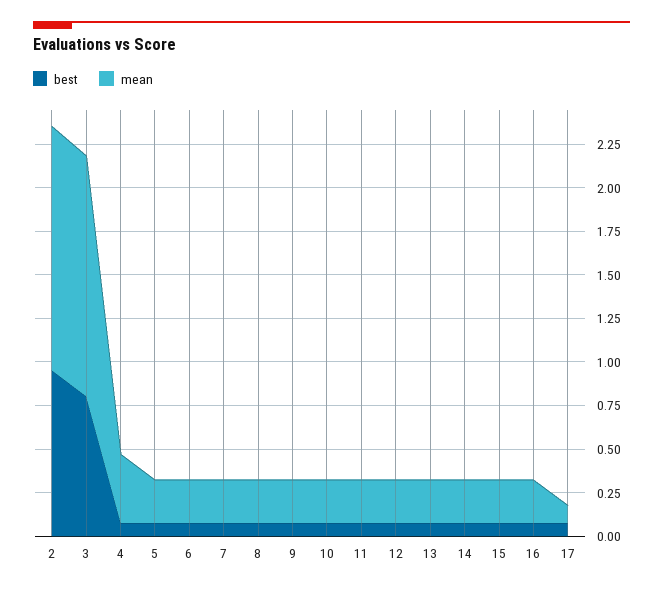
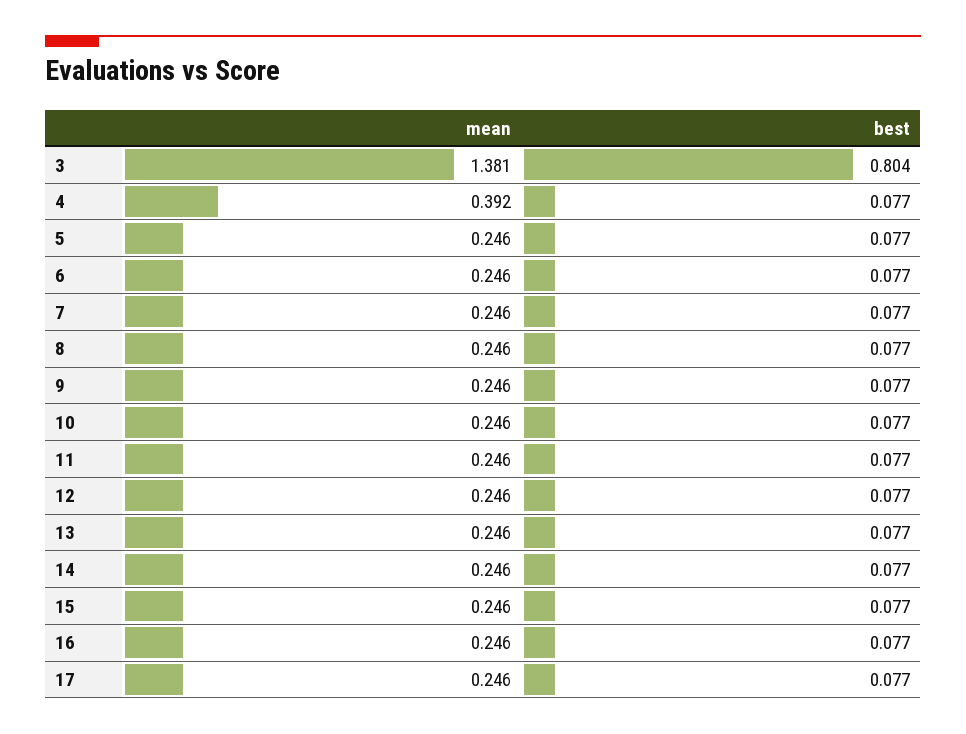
best, 2: 0.95 -> none
mean, 2: 1.4 -> none
mean, 17: 0.1 -> 0.246

